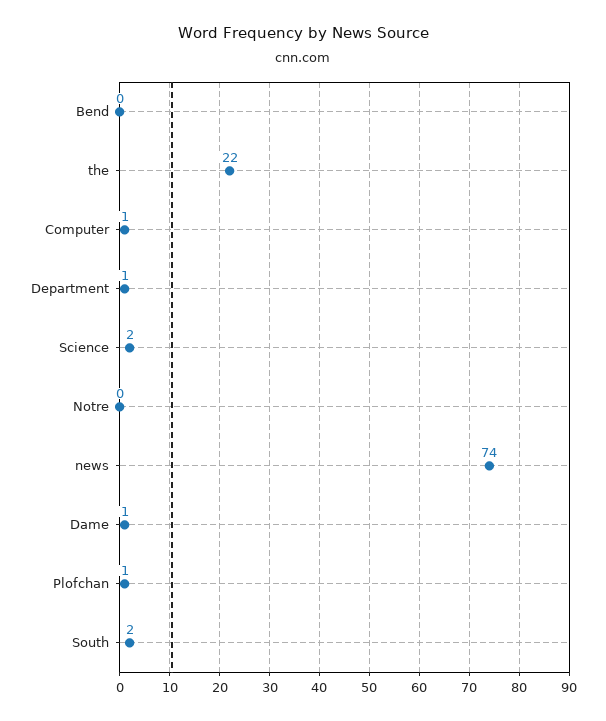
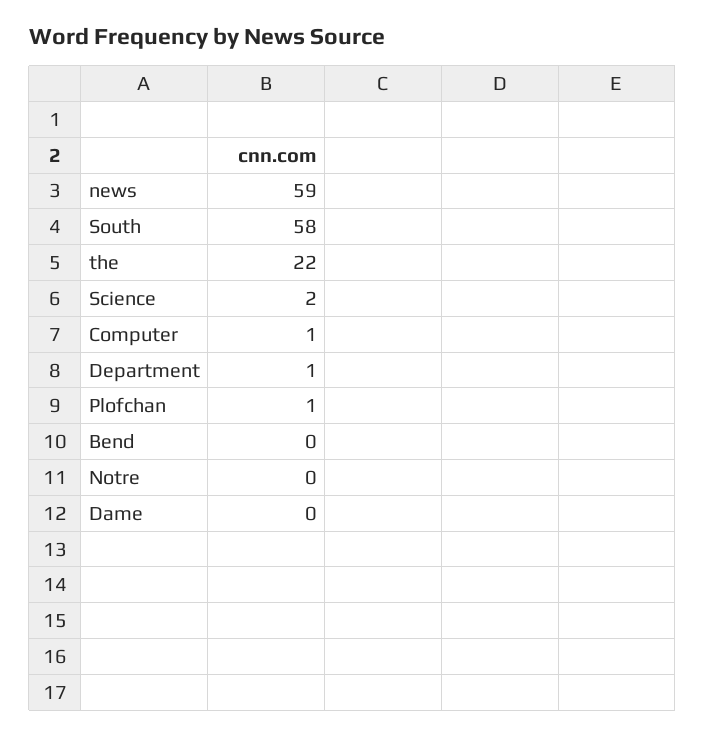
news: 74 -> 59
Dame: 1 -> 0
South: 2 -> 58

